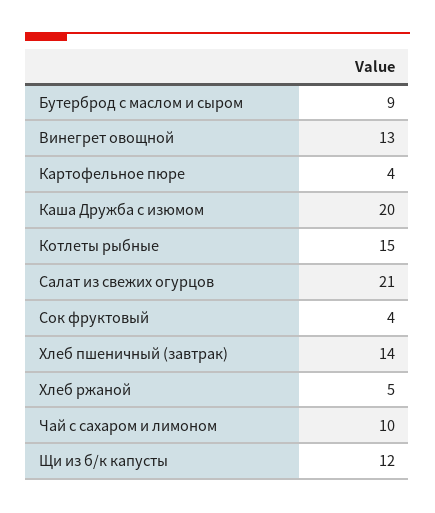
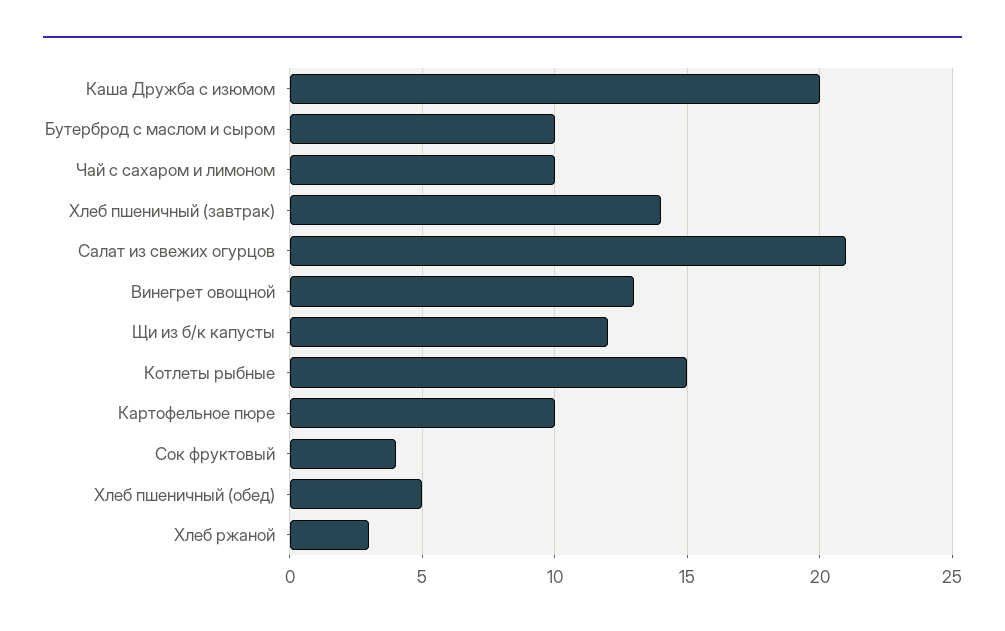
Бутерброд с маслом и сыром: 9 -> 10
Картофельное пюре: 4 -> 10
Хлеб ржаной: 5 -> 3
Хлеб пшеничный (обед): none -> 5

